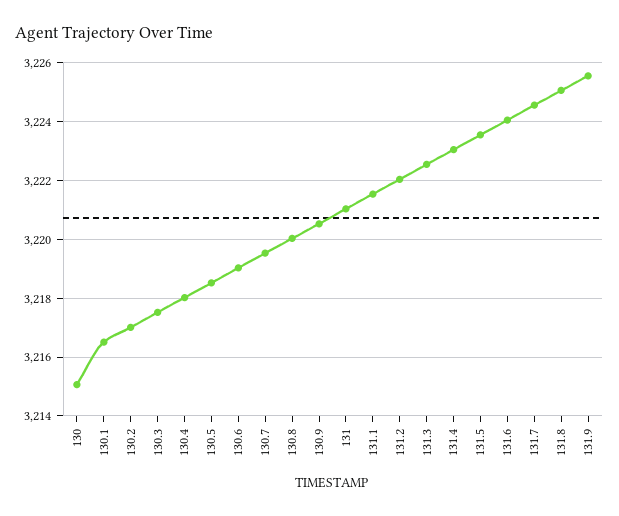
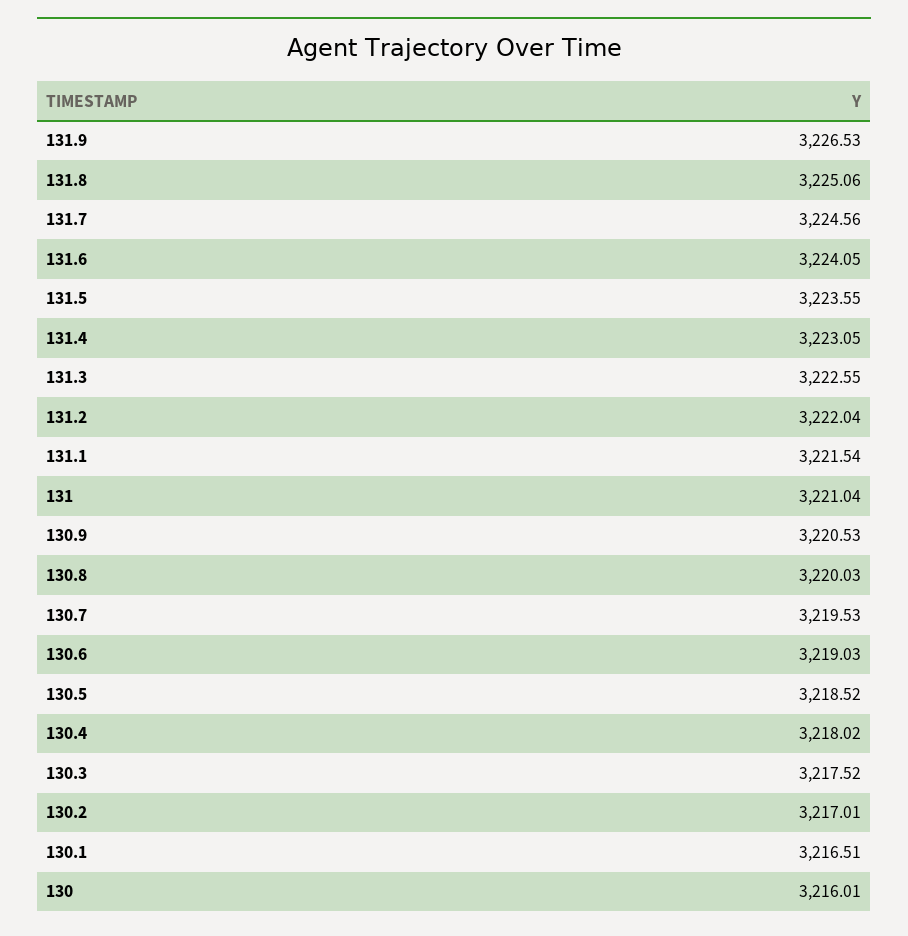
130: 3215 -> 3216.01
131.9: 3225.5 -> 3226.53

